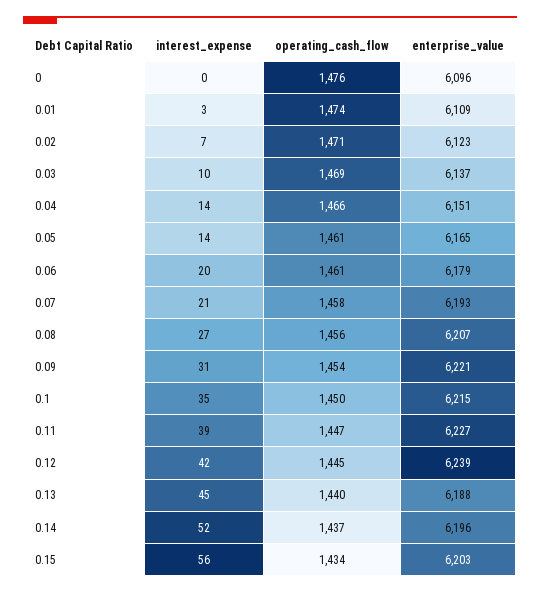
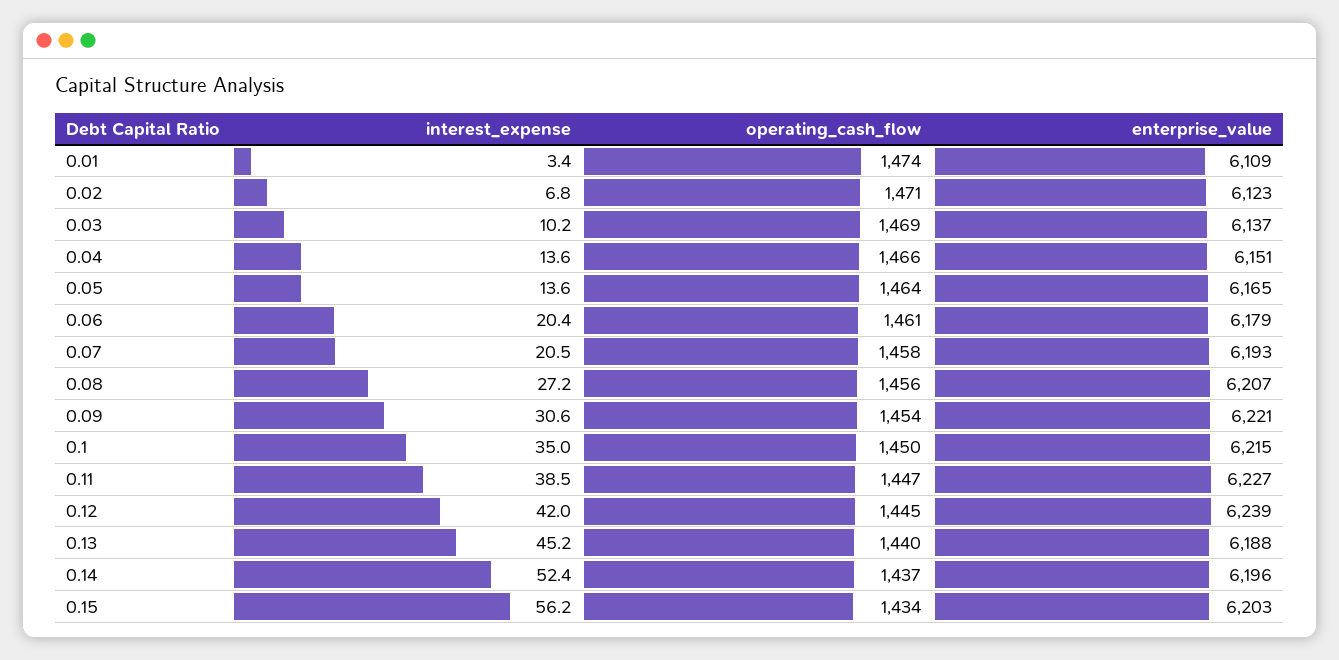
interest_expense, 0: 0 -> none
operating_cash_flow, 0: 1476 -> none
enterprise_value, 0: 6096 -> none
operating_cash_flow, 0.05: 1461 -> 1464

